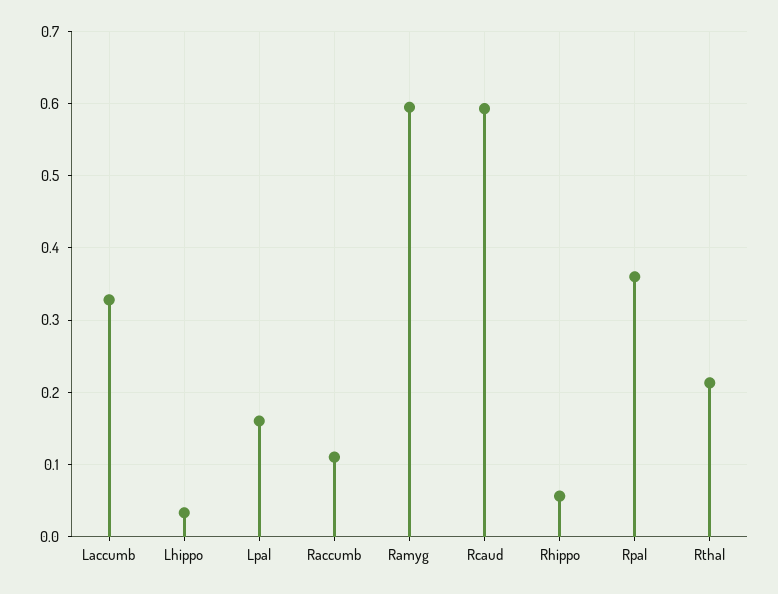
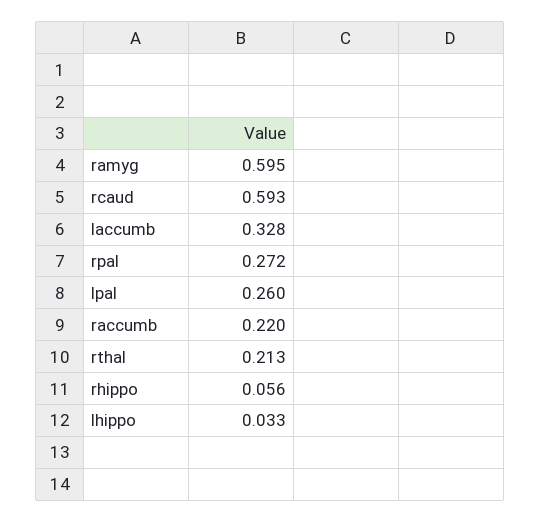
Lpal: 0.16 -> 0.26
Raccumb: 0.11 -> 0.22
Rpal: 0.36 -> 0.272

